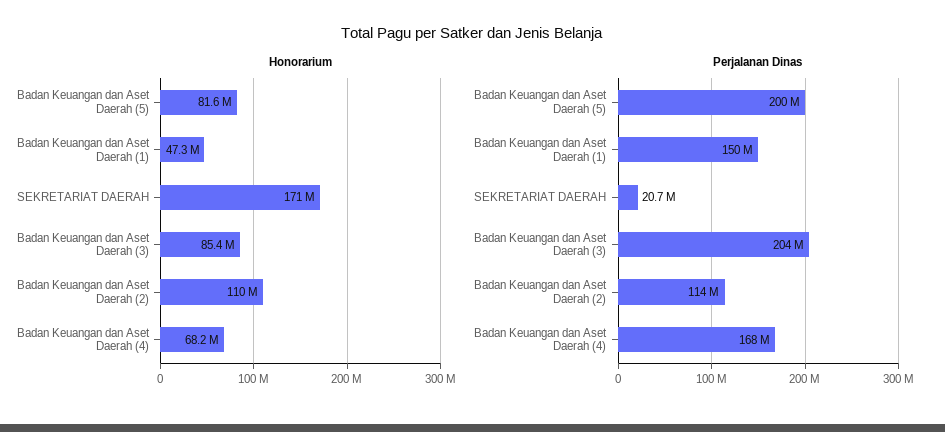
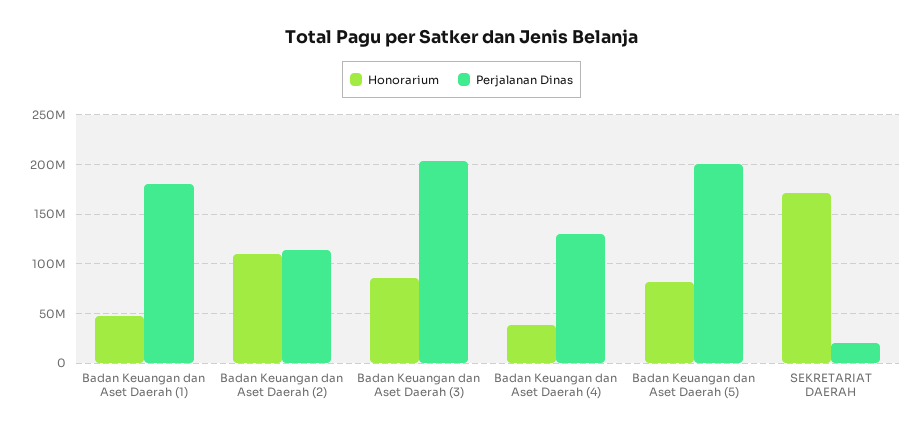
Honorarium, Badan Keuangan dan Aset Daerah (4): 68200000 -> 40000000
Perjalanan Dinas, Badan Keuangan dan Aset Daerah (1): 150000000 -> 180000000
Perjalanan Dinas, Badan Keuangan dan Aset Daerah (4): 168000000 -> 130000000

